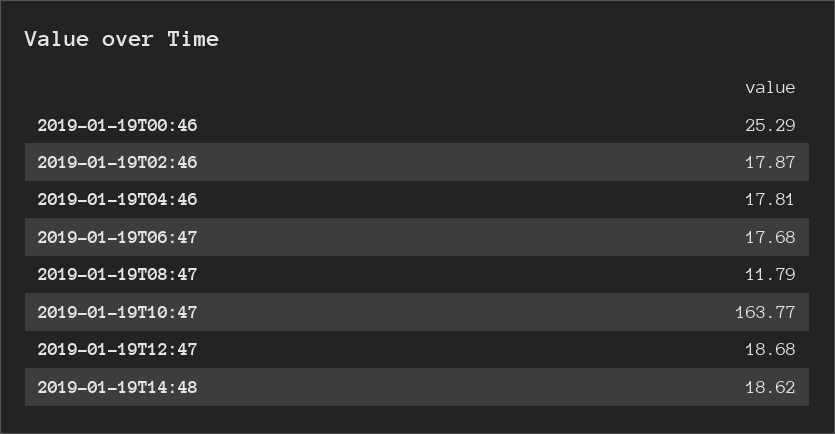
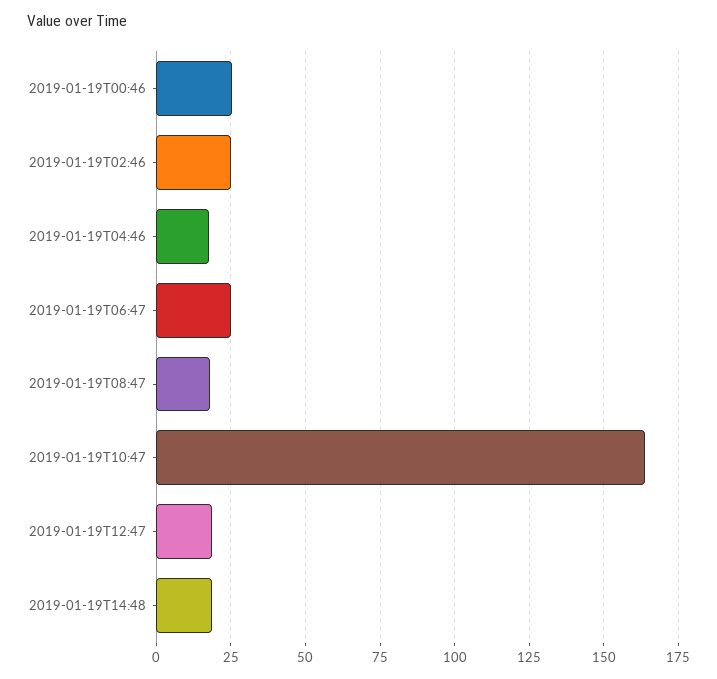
2019-01-19T02:46: 17.87 -> 25
2019-01-19T06:47: 17.68 -> 25
2019-01-19T08:47: 11.79 -> 17.5

